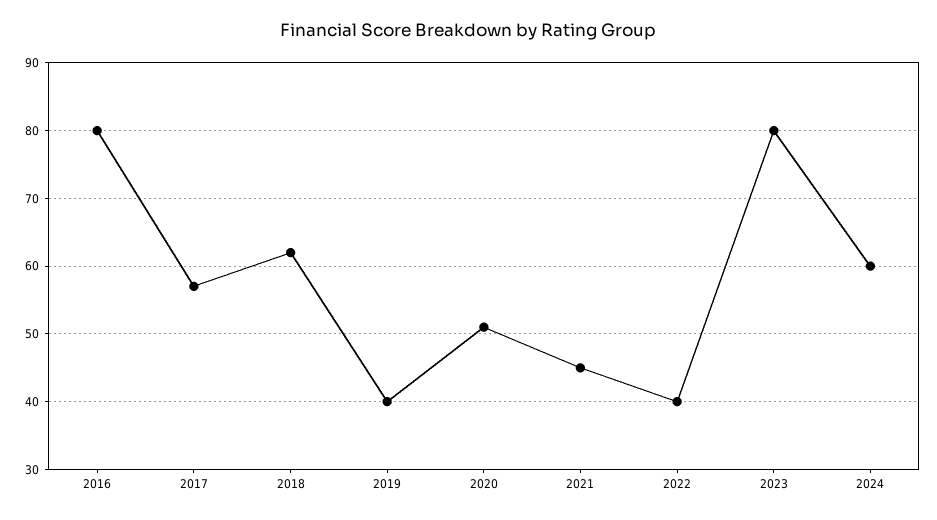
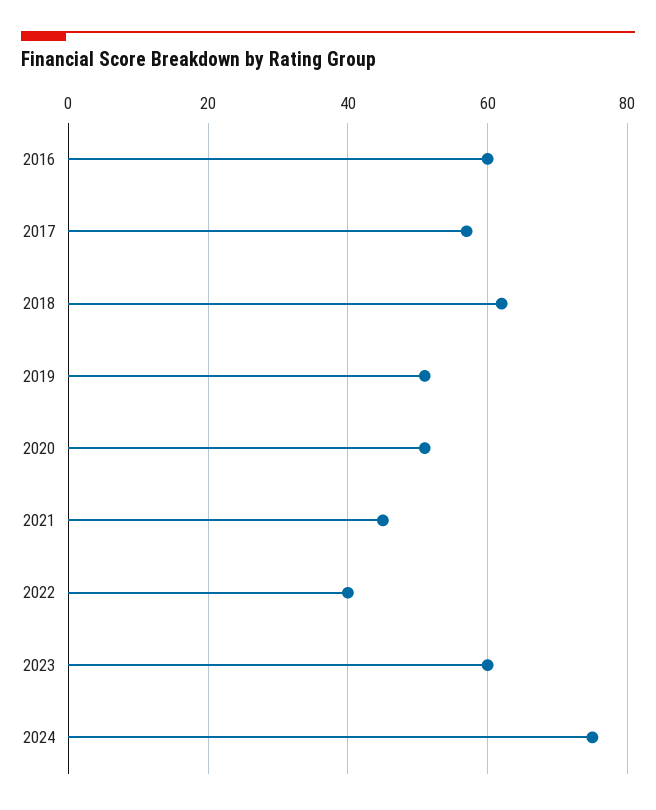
2016: 80 -> 60
2019: 40 -> 50
2023: 80 -> 60
2024: 60 -> 75

